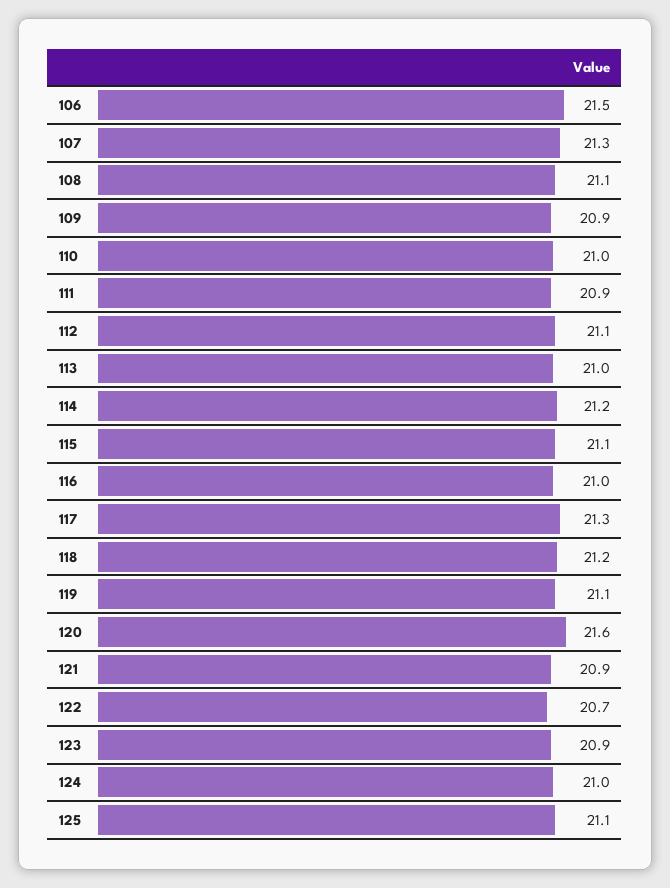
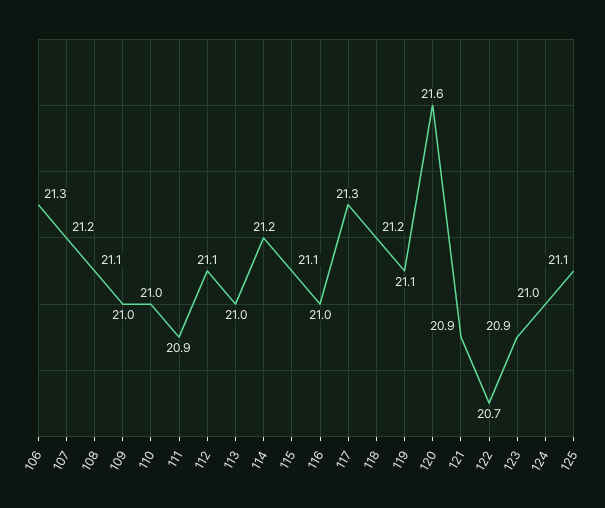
106: 21.5 -> 21.3
107: 21.3 -> 21.2
109: 20.9 -> 21

